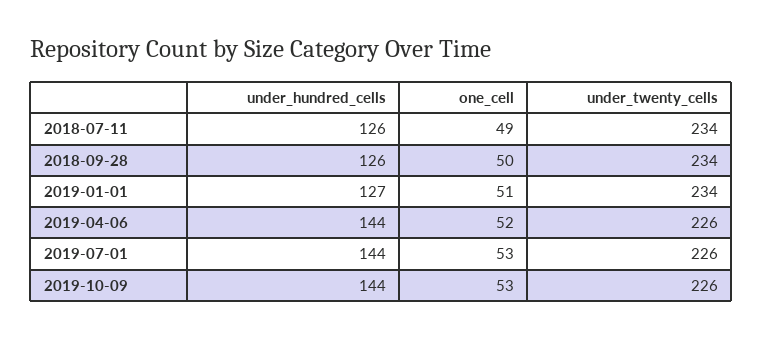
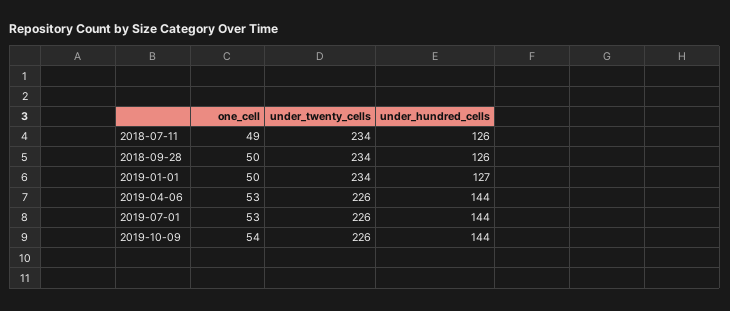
one_cell, 2019-01-01: 51 -> 50
one_cell, 2019-04-06: 52 -> 53
one_cell, 2019-10-09: 53 -> 54

